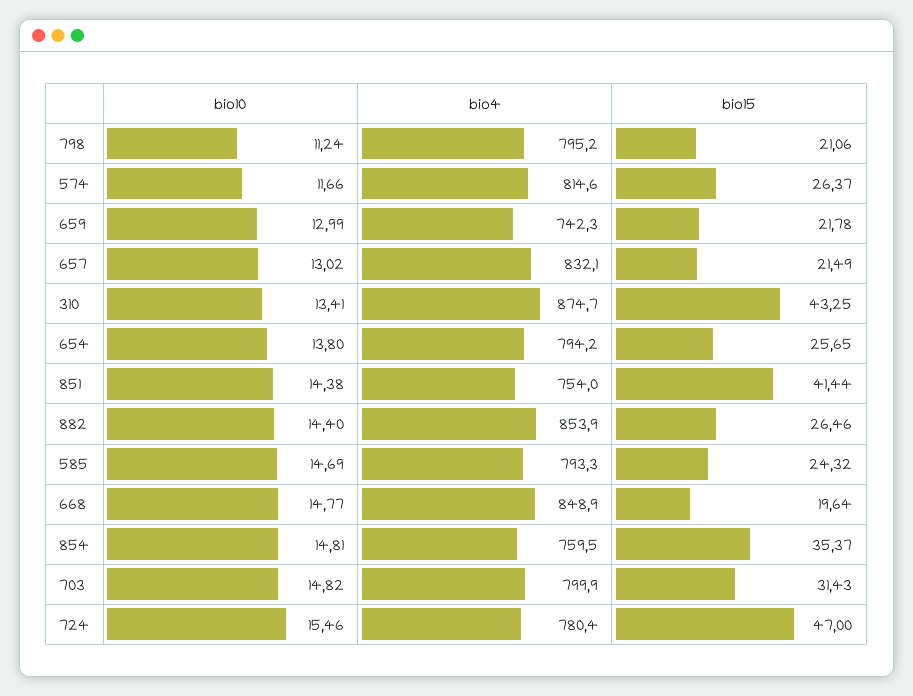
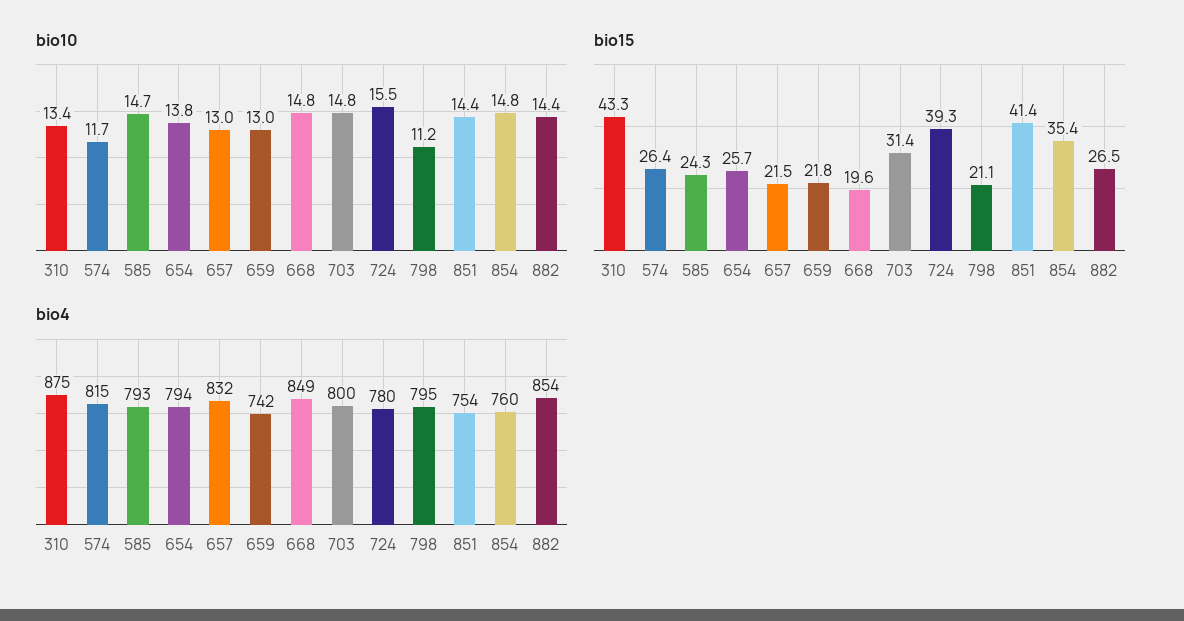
bio15, 724: 47 -> 39.3

